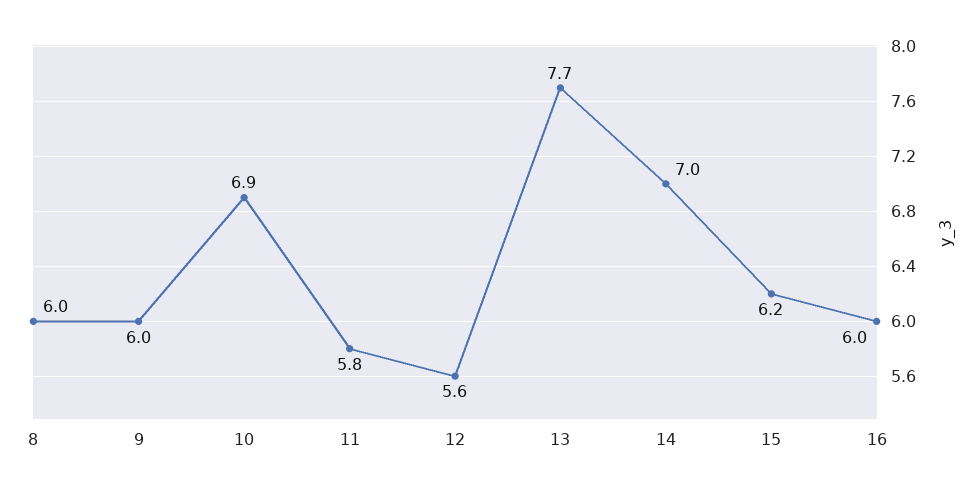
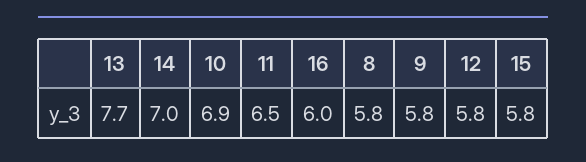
8: 6 -> 5.8
9: 6 -> 5.8
11: 5.8 -> 6.5
12: 5.6 -> 5.8
15: 6.2 -> 5.8

